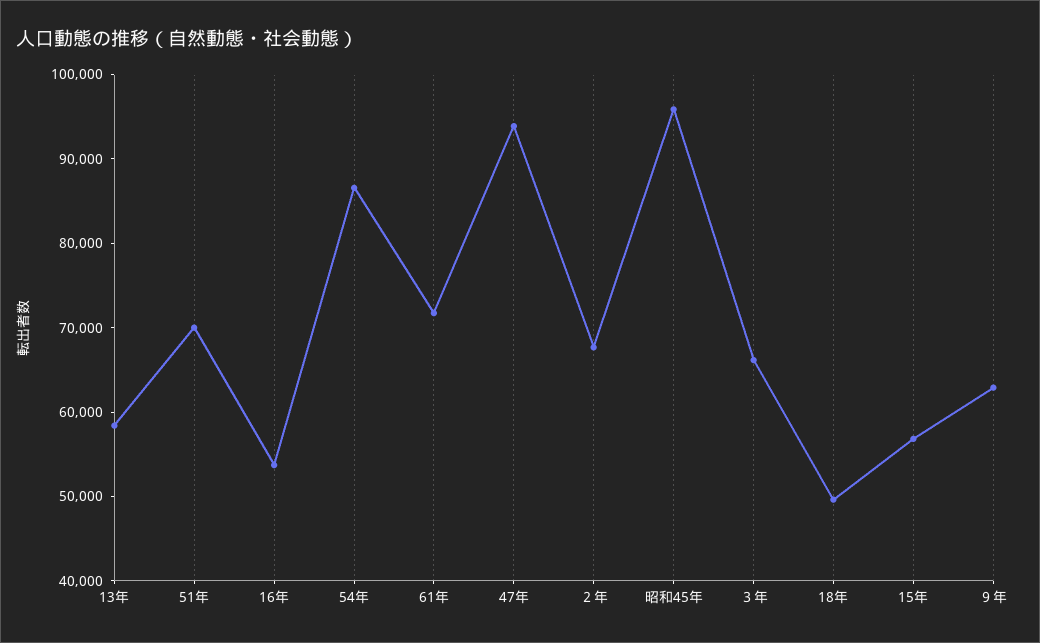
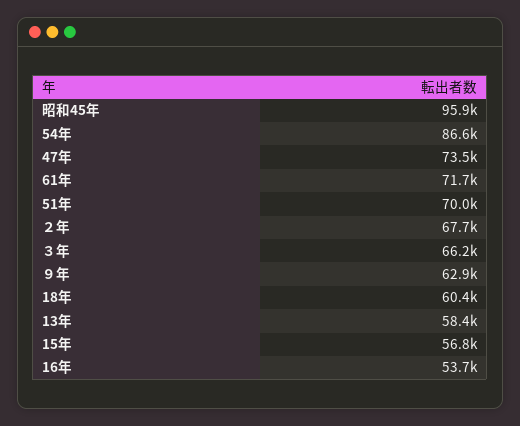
47年: 94000 -> 73500
18年: 50000 -> 60400

